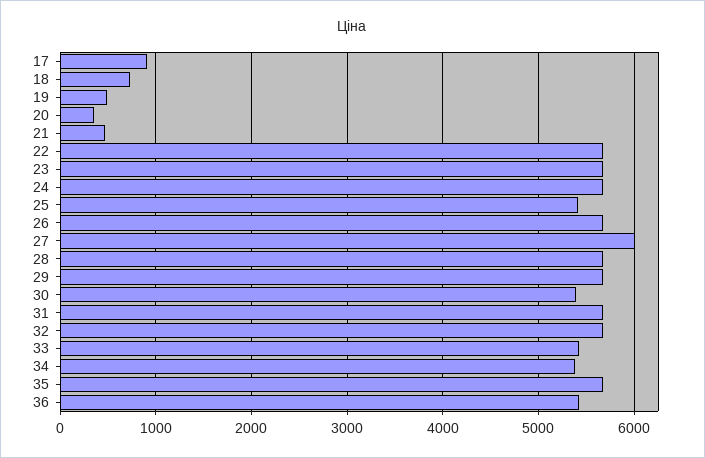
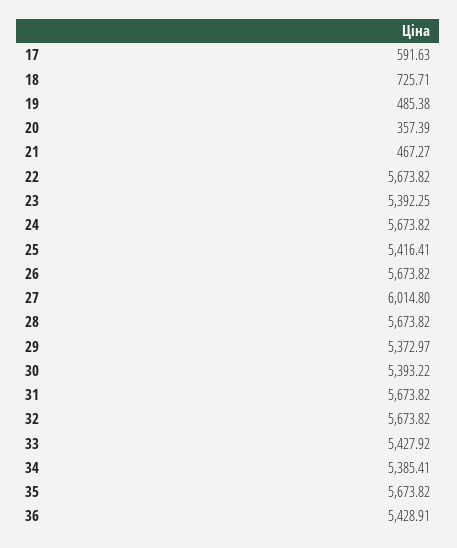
17: 900 -> 591.63
23: 5700 -> 5392.25
29: 5700 -> 5372.97

